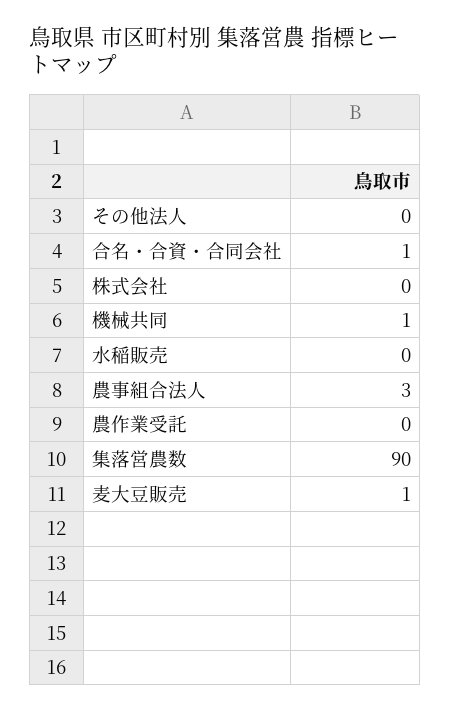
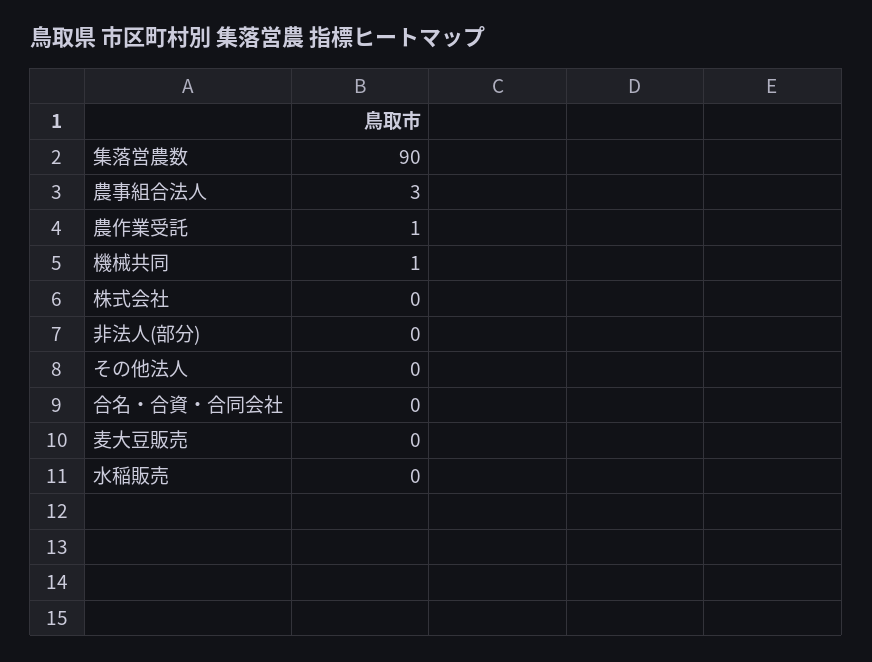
合名・合資・合同会社: 1 -> 0
農作業受託: 0 -> 1
麦大豆販売: 1 -> 0
非法人(部分): none -> 0

